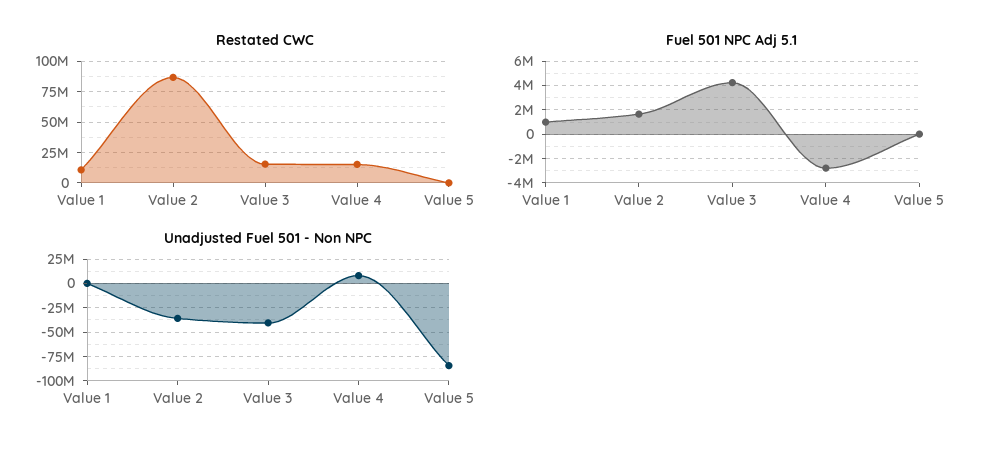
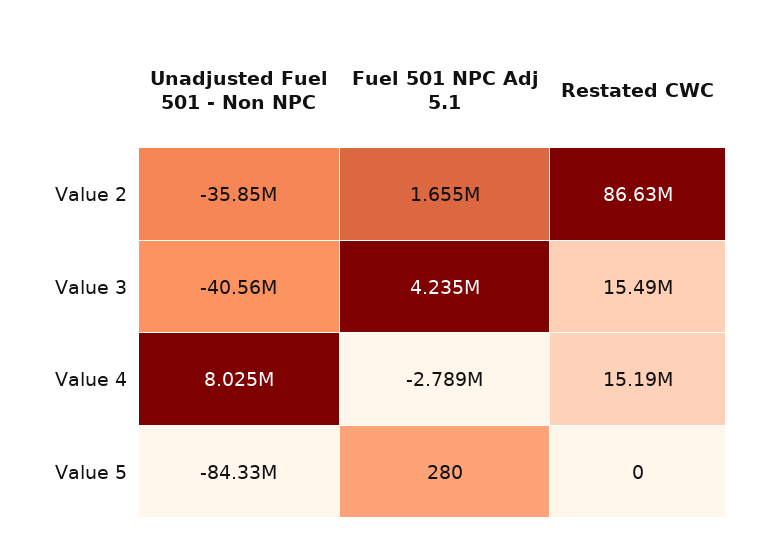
Restated CWC, Value 1: 10000000 -> none
Fuel 501 NPC Adj 5.1, Value 1: 1000000 -> none
Unadjusted Fuel 501 - Non NPC, Value 1: 0 -> none

